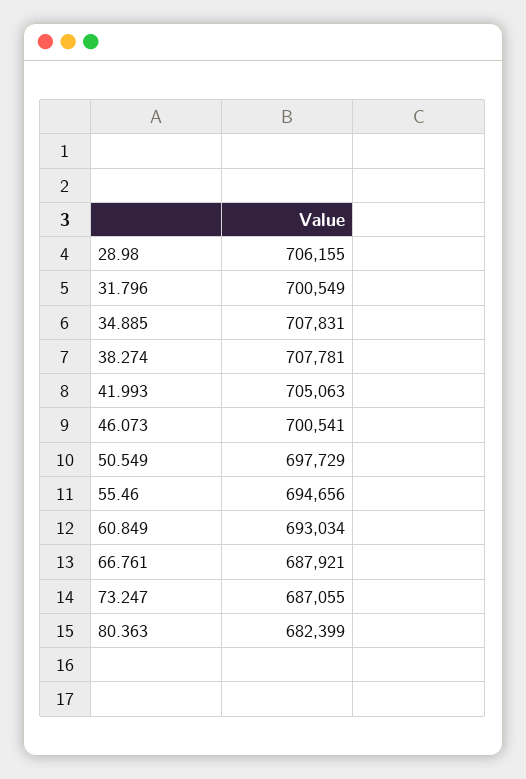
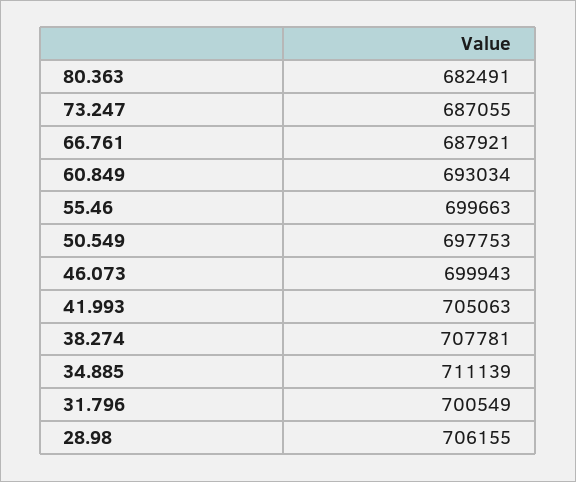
34.885: 707831 -> 711139
46.073: 700541 -> 699943
50.549: 697729 -> 697753
55.46: 694656 -> 699663
80.363: 682399 -> 682491

